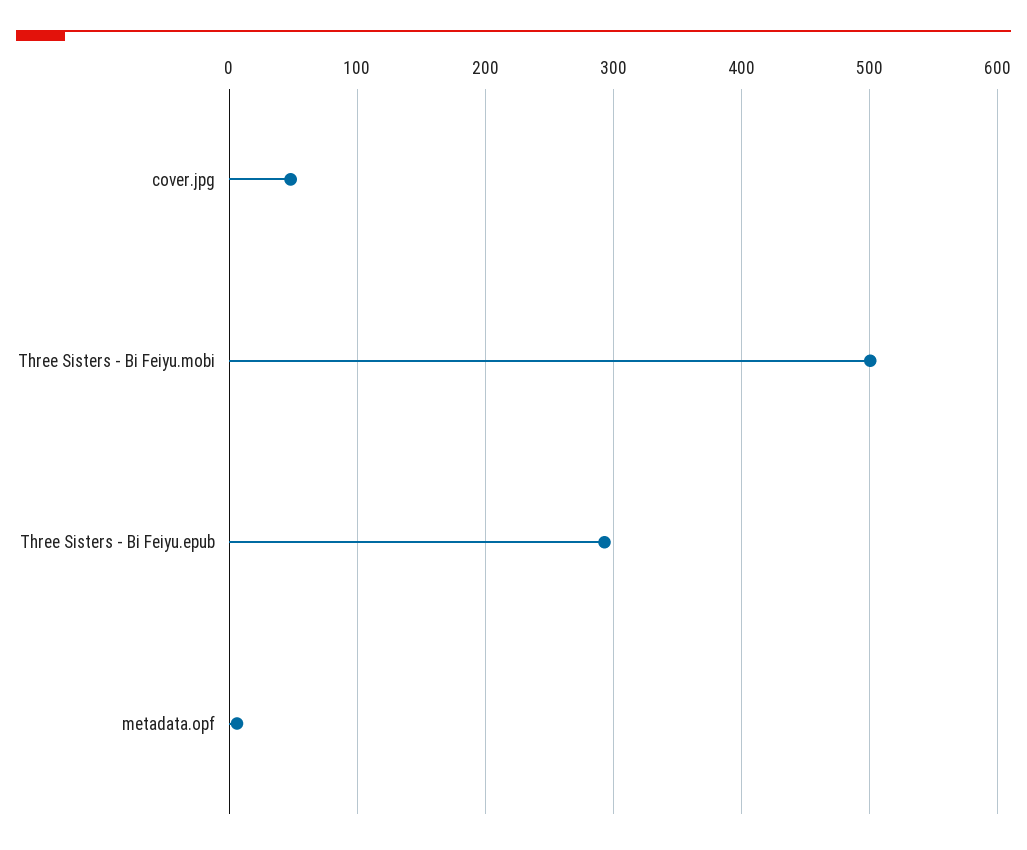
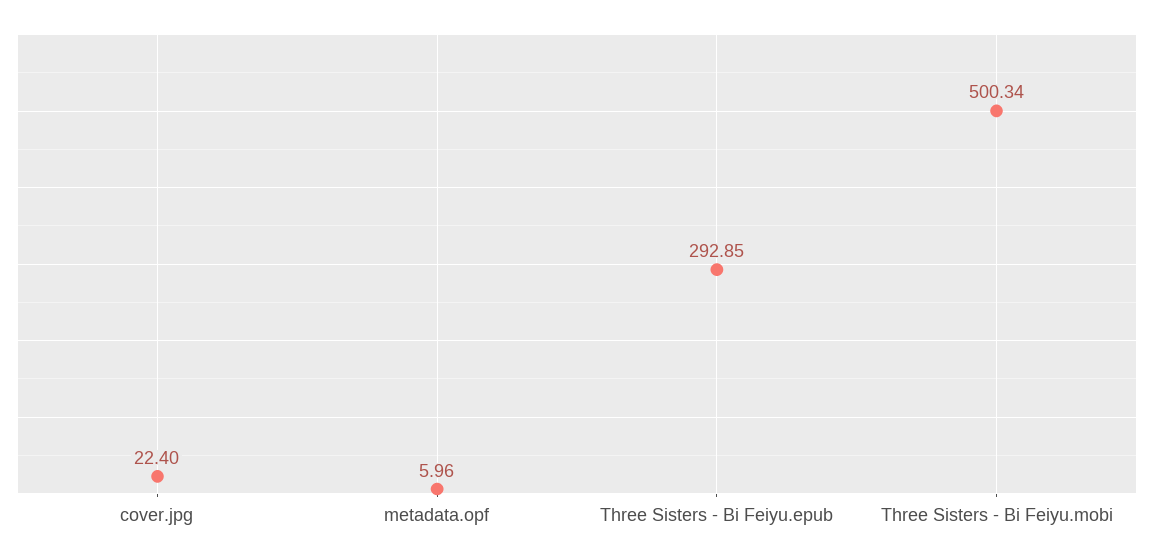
cover.jpg: 50 -> 22.4

